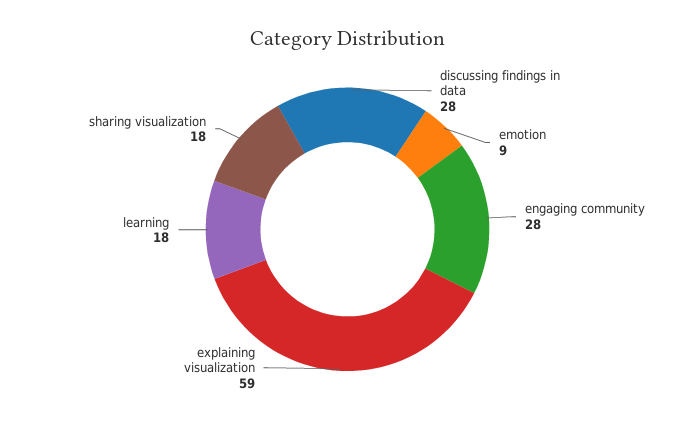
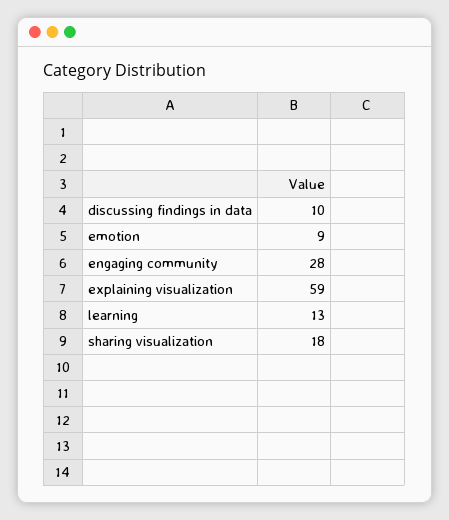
discussing findings in data: 28 -> 10
learning: 18 -> 13

